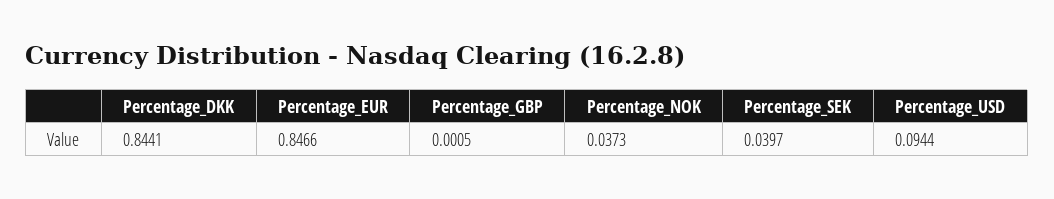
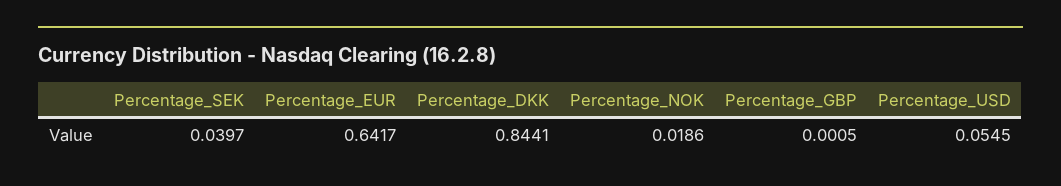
Percentage_EUR: 0.8466 -> 0.6417
Percentage_NOK: 0.0373 -> 0.0186
Percentage_USD: 0.0944 -> 0.0545

